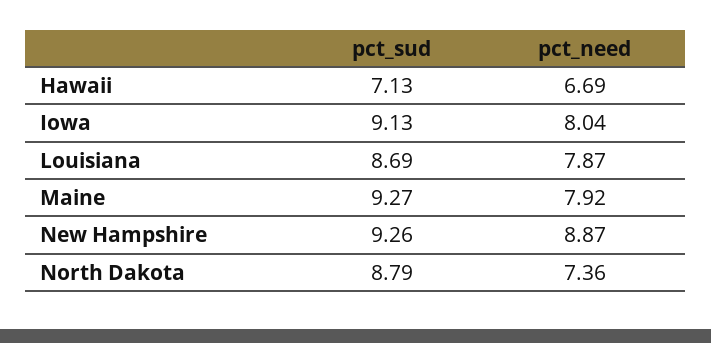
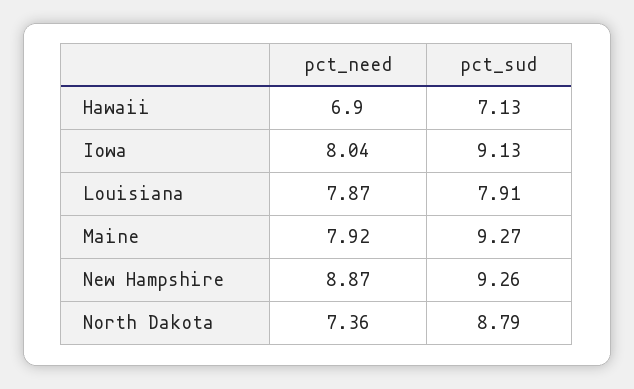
pct_need, Hawaii: 6.69 -> 6.9
pct_sud, Louisiana: 8.69 -> 7.91

